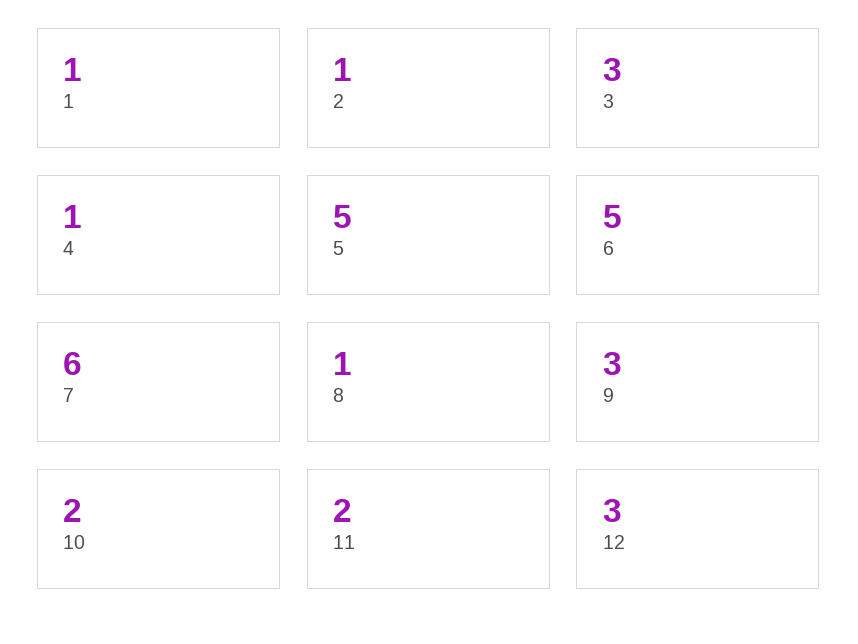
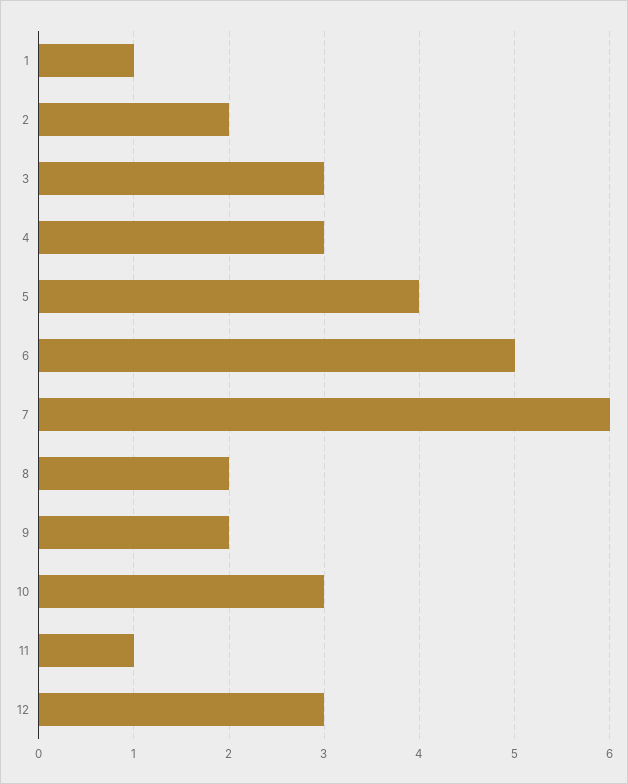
2: 1 -> 2
4: 1 -> 3
5: 5 -> 4
8: 1 -> 2
9: 3 -> 2
10: 2 -> 3
11: 2 -> 1

